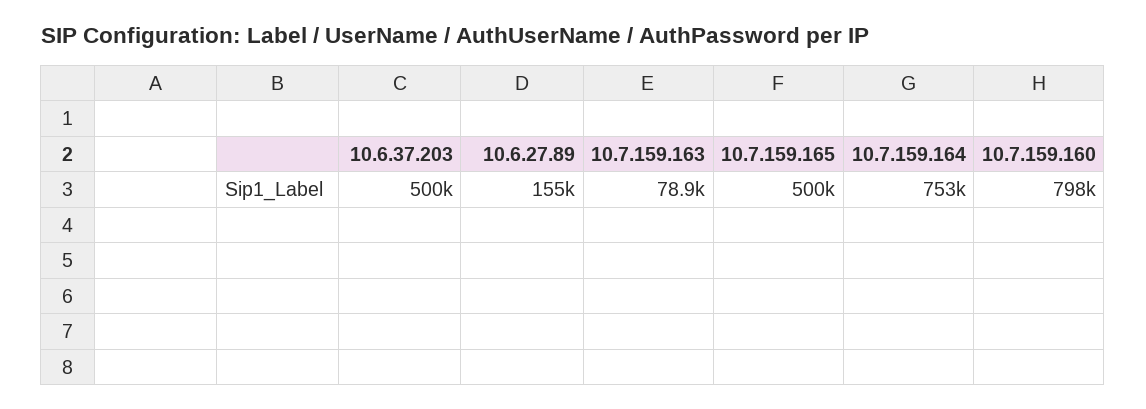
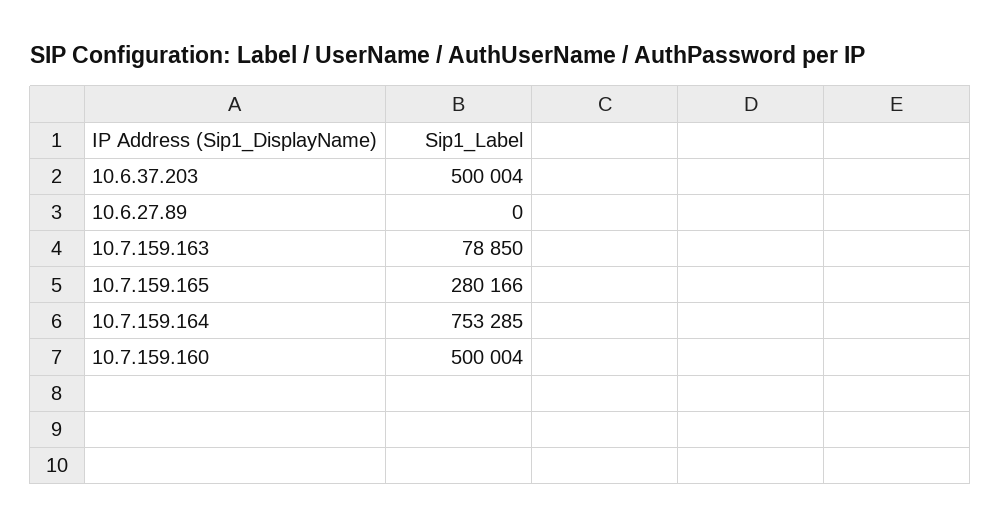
10.6.27.89: 155000 -> 0
10.7.159.165: 500000 -> 280166
10.7.159.160: 798000 -> 500004

